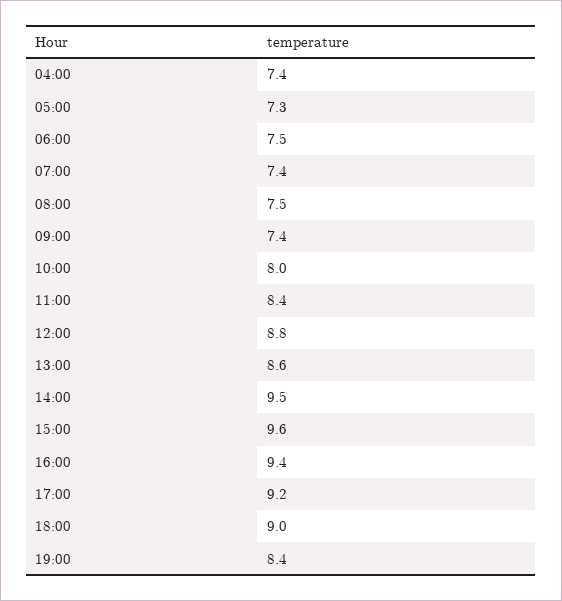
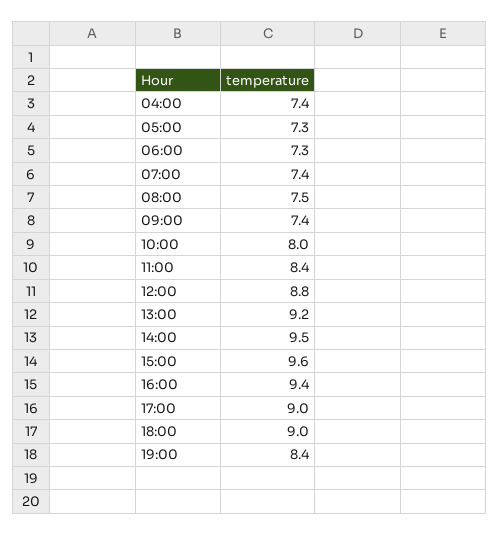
06:00: 7.5 -> 7.3
13:00: 8.6 -> 9.2
17:00: 9.2 -> 9

